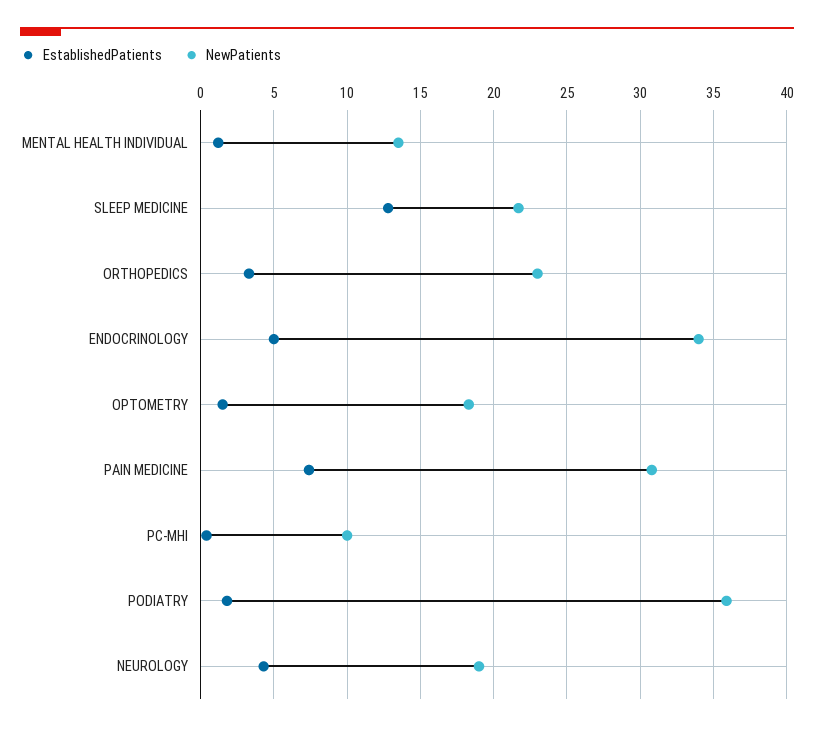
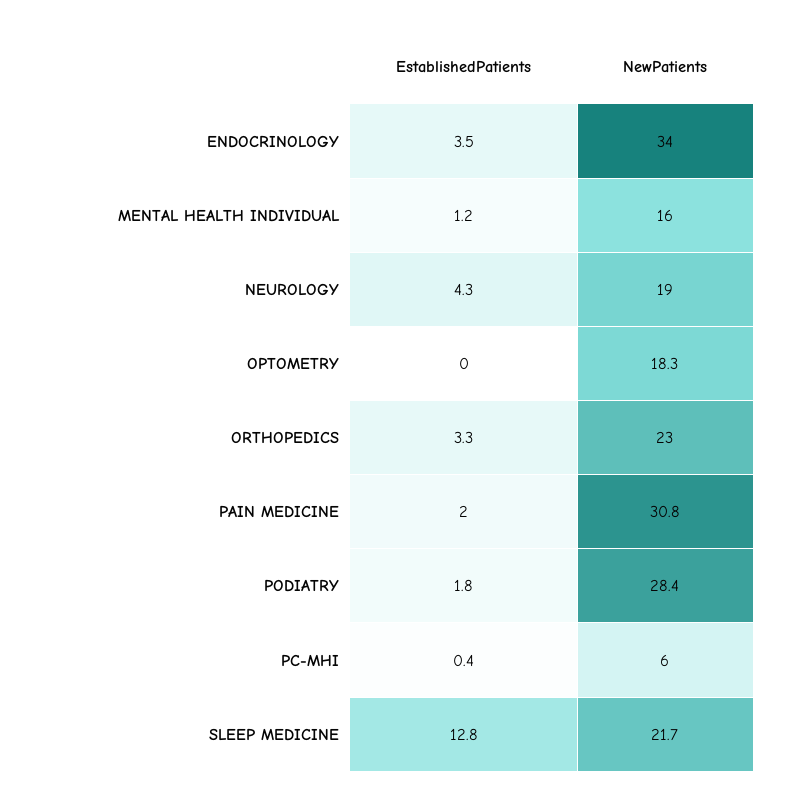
NewPatients, MENTAL HEALTH INDIVIDUAL: 13.5 -> 16
EstablishedPatients, ENDOCRINOLOGY: 5 -> 3.5
EstablishedPatients, OPTOMETRY: 1.5 -> 0
EstablishedPatients, PAIN MEDICINE: 7.5 -> 2
NewPatients, PC-MHI: 10 -> 6
NewPatients, PODIATRY: 36 -> 28.4

